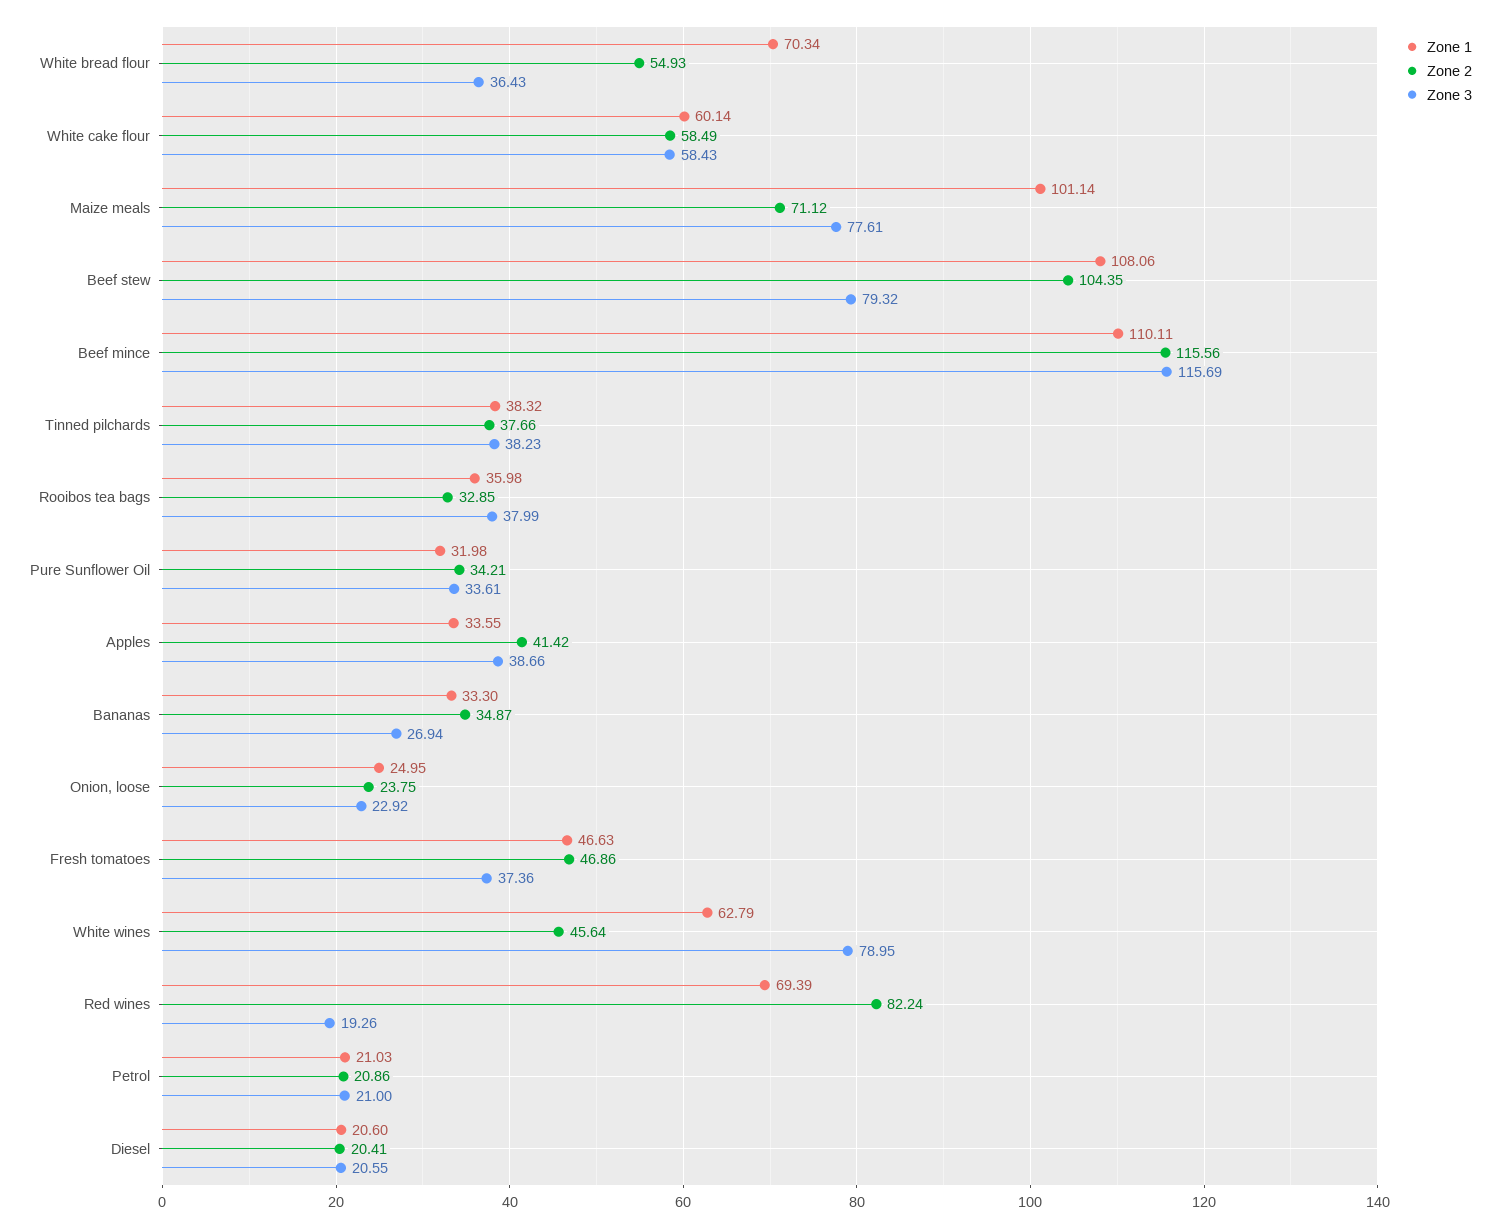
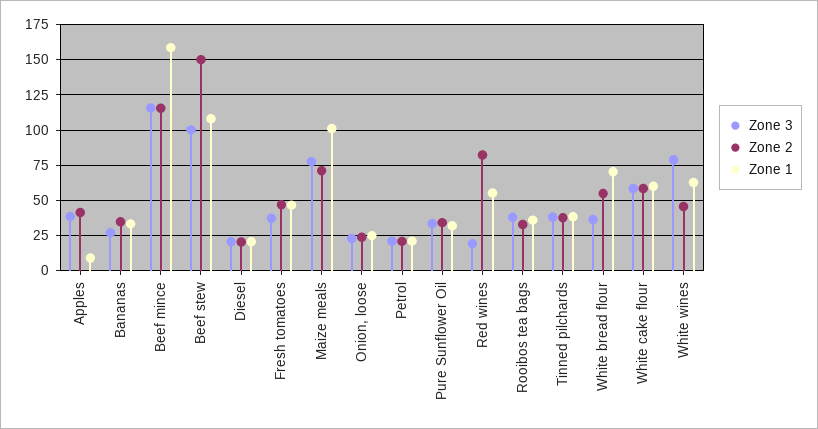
Zone 2, Beef stew: 104.35 -> 150
Zone 3, Beef stew: 79.32 -> 100
Zone 1, Beef mince: 110.11 -> 160
Zone 1, Apples: 33.55 -> 10
Zone 1, Red wines: 69.39 -> 55

